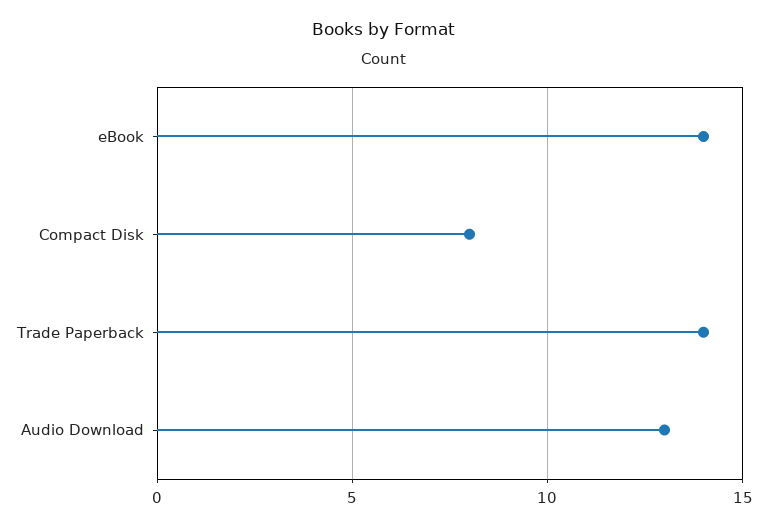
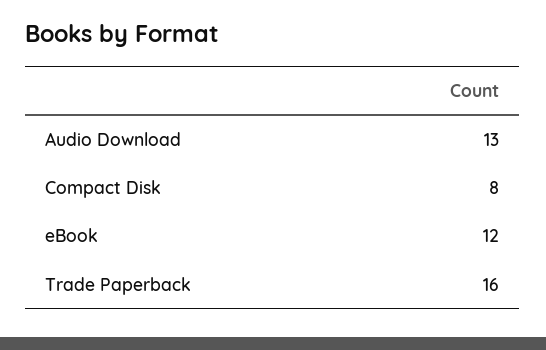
eBook: 14 -> 12
Trade Paperback: 14 -> 16

